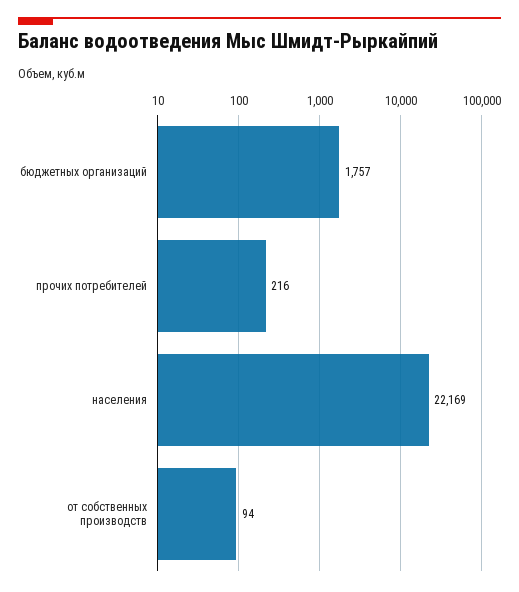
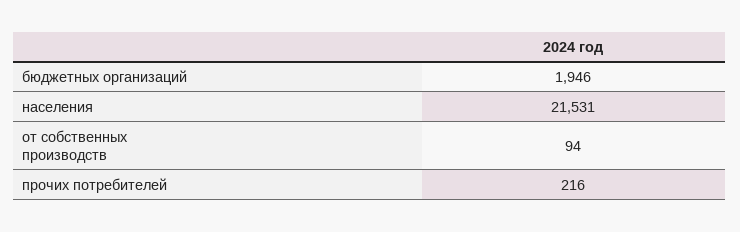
бюджетных организаций: 1757 -> 1946
населения: 22169 -> 21531

